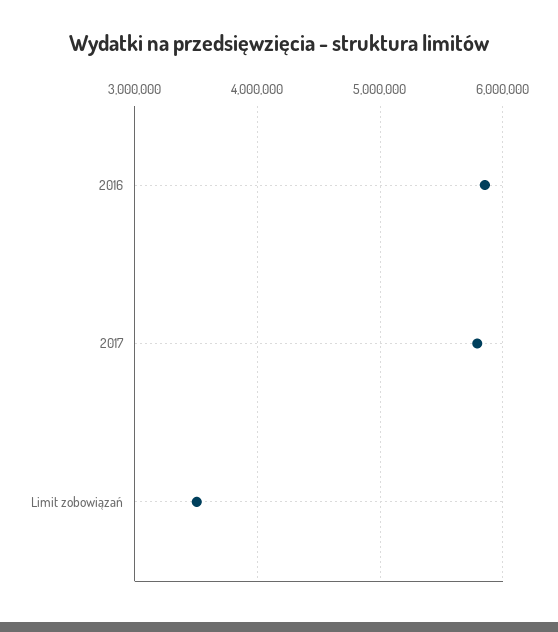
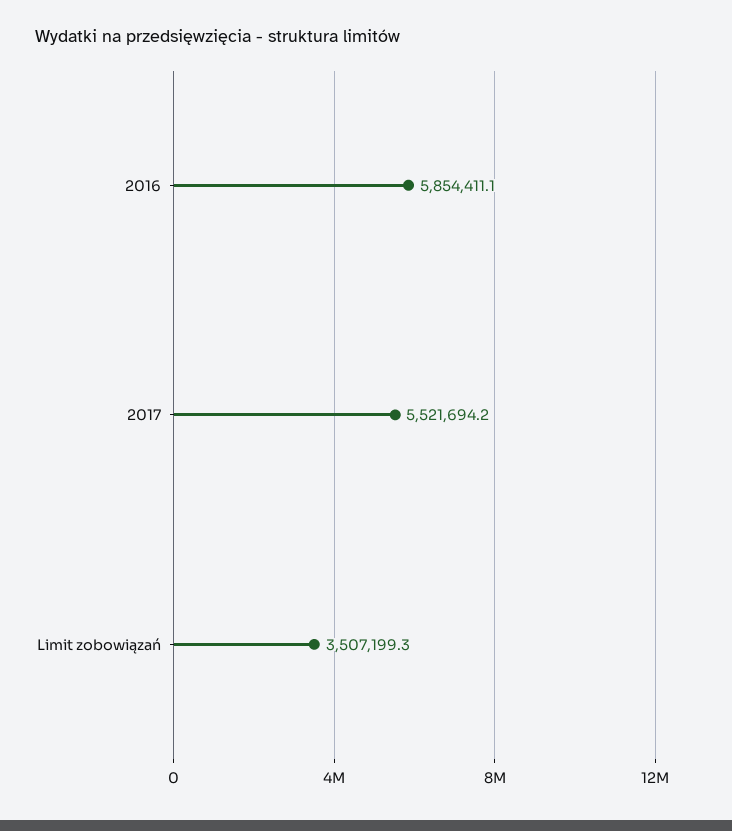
2017: 5800000 -> 5521694.2

